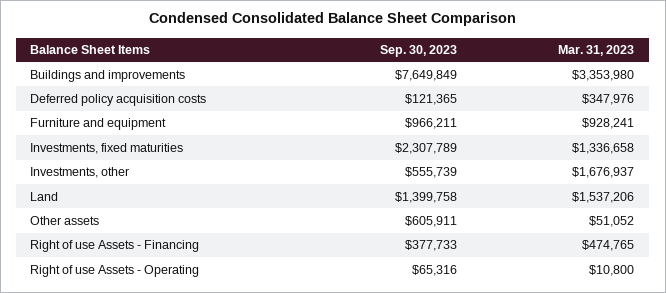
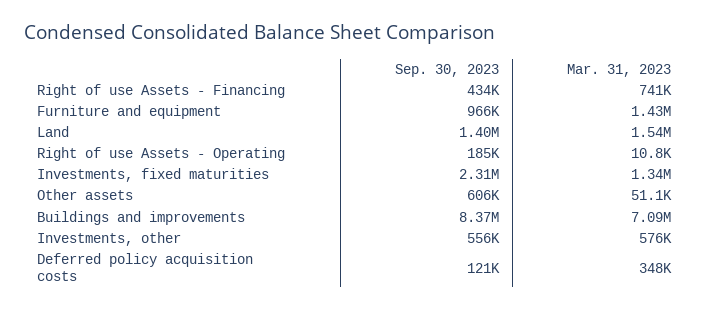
Sep. 30, 2023, Buildings and improvements: 7649849 -> 8370000
Mar. 31, 2023, Buildings and improvements: 3353980 -> 7090000
Mar. 31, 2023, Furniture and equipment: 928241 -> 1430000
Mar. 31, 2023, Investments, other: 1676937 -> 576000
Sep. 30, 2023, Right of use Assets - Financing: 377733 -> 434000
Mar. 31, 2023, Right of use Assets - Financing: 474765 -> 741000
Sep. 30, 2023, Right of use Assets - Operating: 65316 -> 185000

